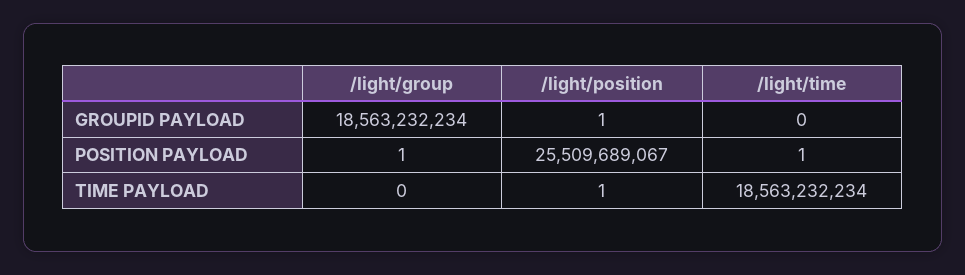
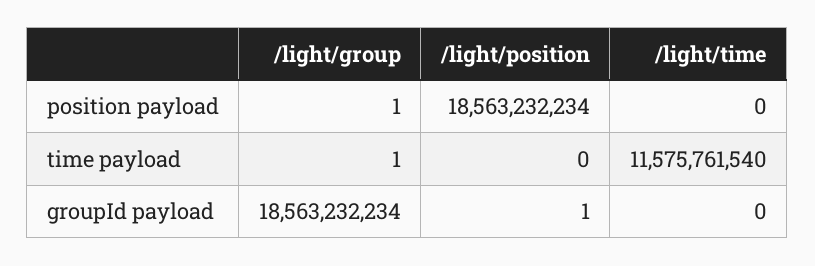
/light/position, POSITION PAYLOAD: 25509689067 -> 18563232234
/light/time, POSITION PAYLOAD: 1 -> 0
/light/group, TIME PAYLOAD: 0 -> 1
/light/position, TIME PAYLOAD: 1 -> 0
/light/time, TIME PAYLOAD: 18563232234 -> 11575761540

